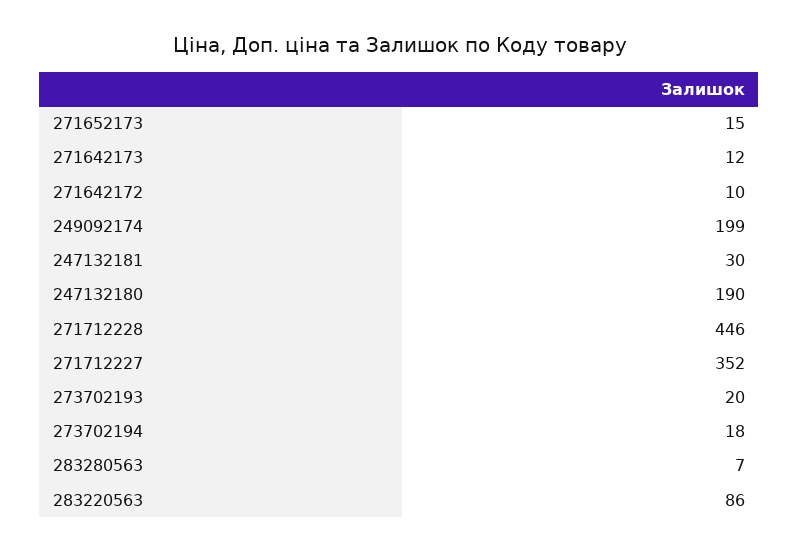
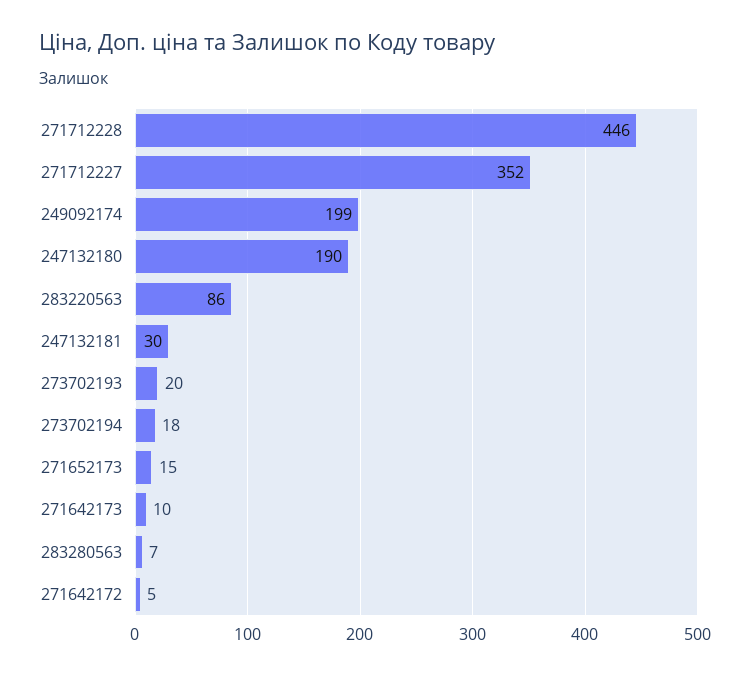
271642173: 12 -> 10
271642172: 10 -> 5

